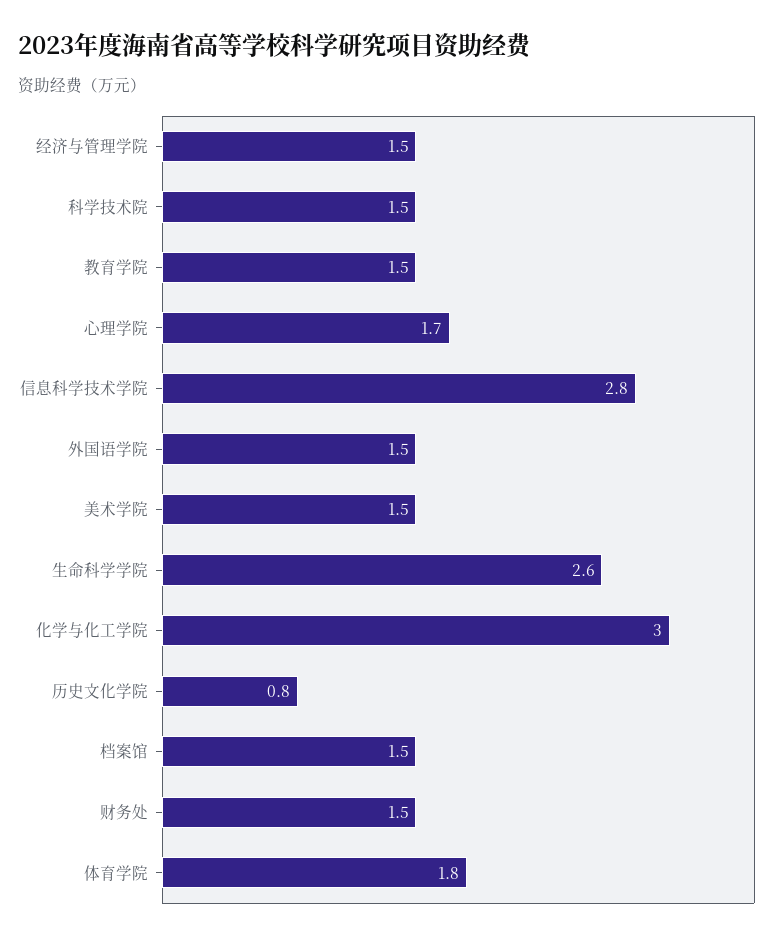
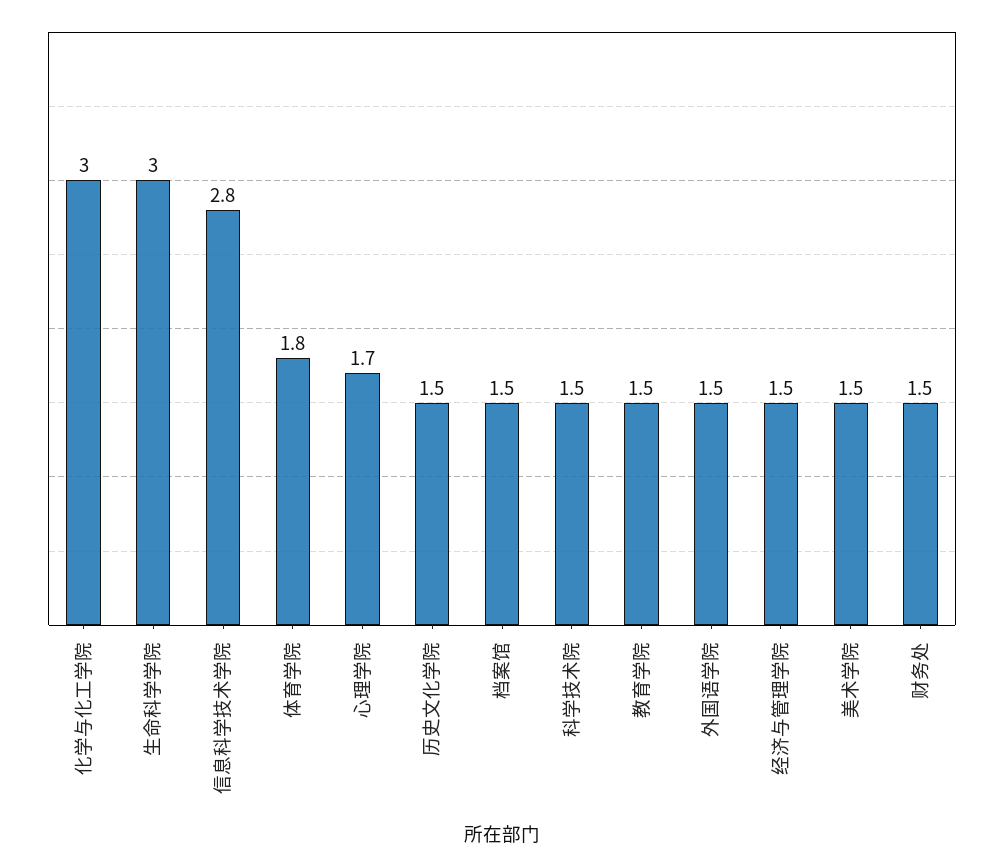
生命科学学院: 2.6 -> 3
历史文化学院: 0.8 -> 1.5

